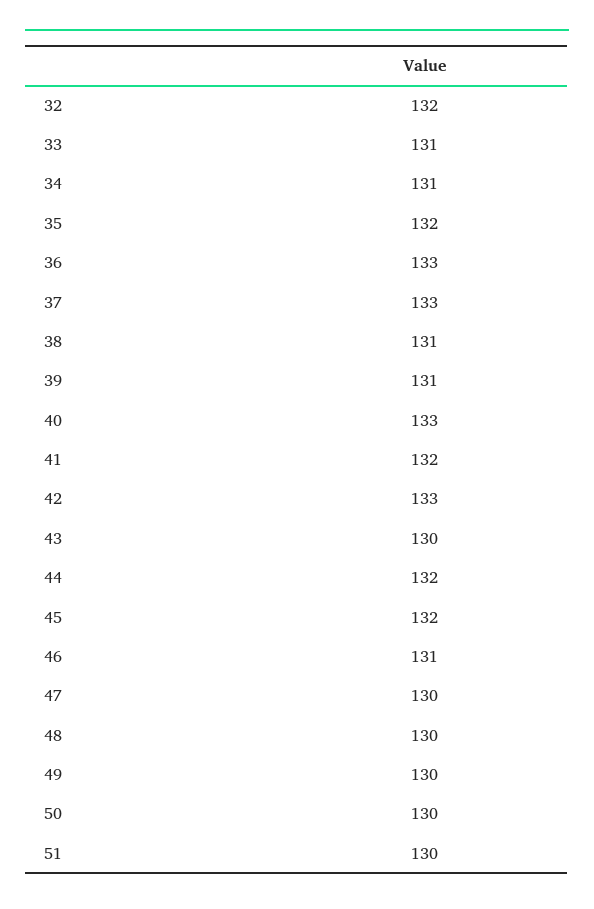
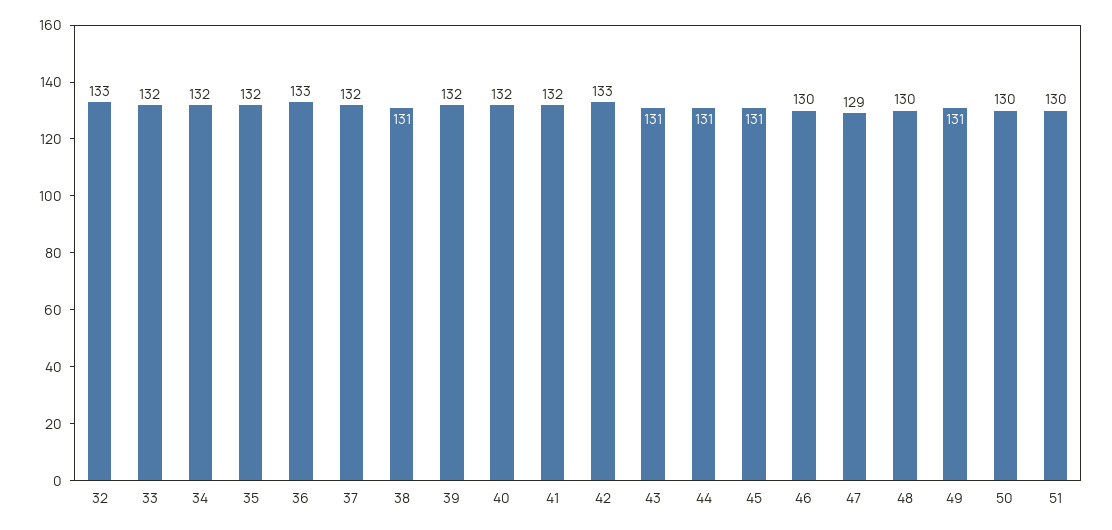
32: 132 -> 133
33: 131 -> 132
34: 131 -> 132
37: 133 -> 132
39: 131 -> 132
40: 133 -> 132
43: 130 -> 131
44: 132 -> 131
45: 132 -> 131
46: 131 -> 130
47: 130 -> 129
49: 130 -> 131

